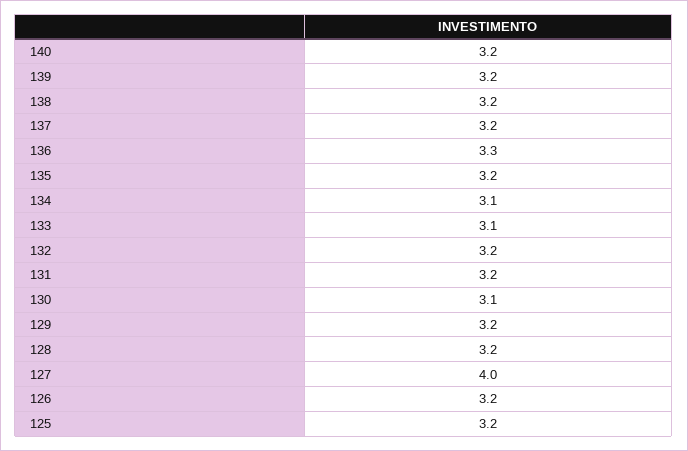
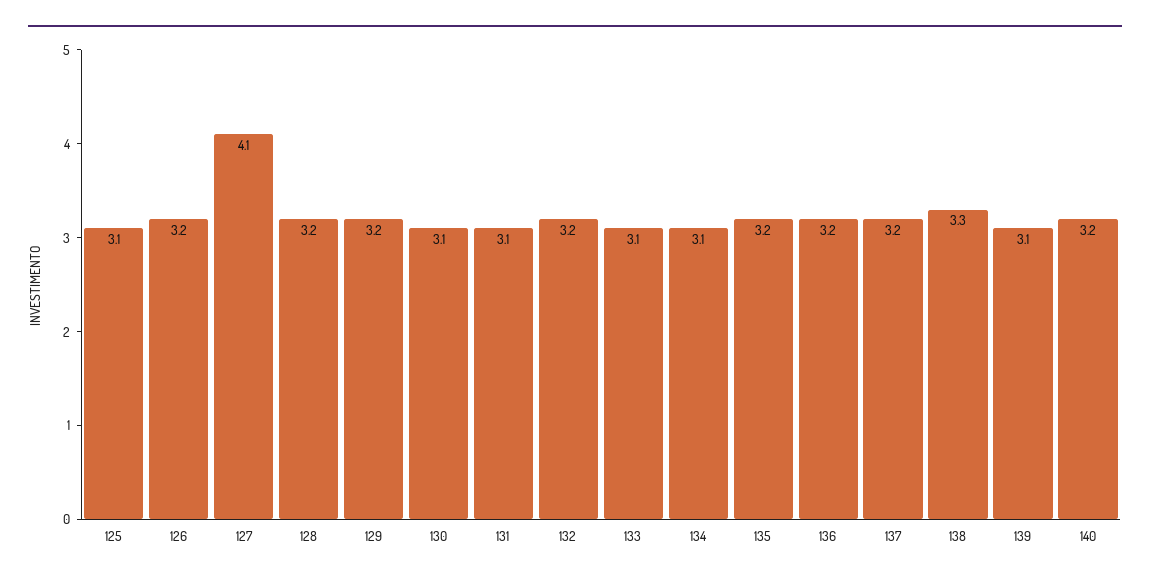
139: 3.2 -> 3.1
138: 3.2 -> 3.3
136: 3.3 -> 3.2
131: 3.2 -> 3.1
127: 4 -> 4.1
125: 3.2 -> 3.1

